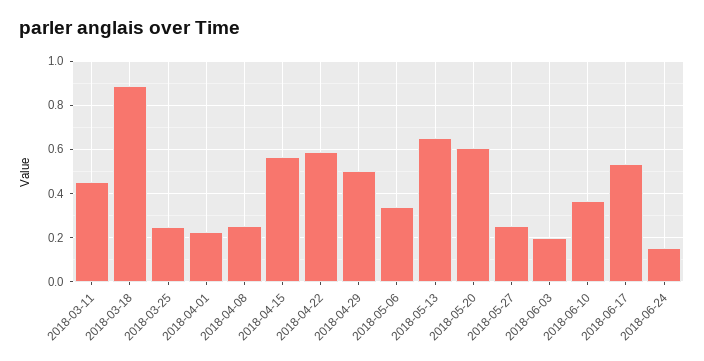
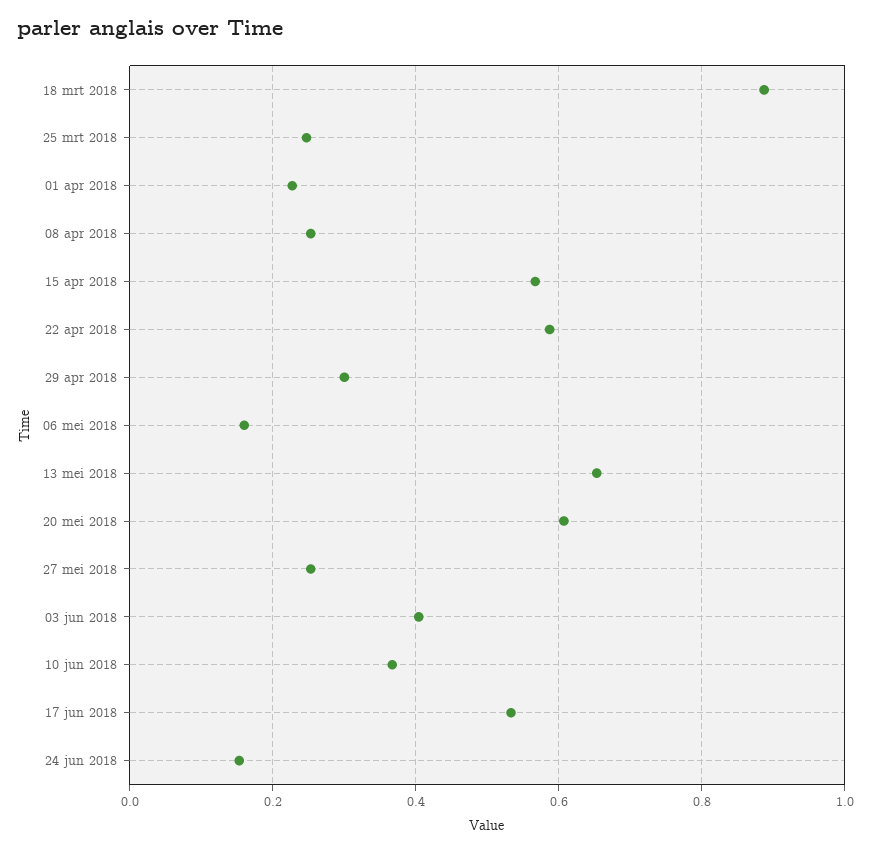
2018-03-11: 0.45 -> none
2018-04-29: 0.5 -> 0.3
2018-05-06: 0.35 -> 0.16
2018-06-03: 0.2 -> 0.4

